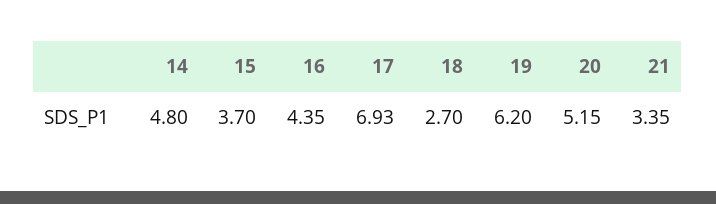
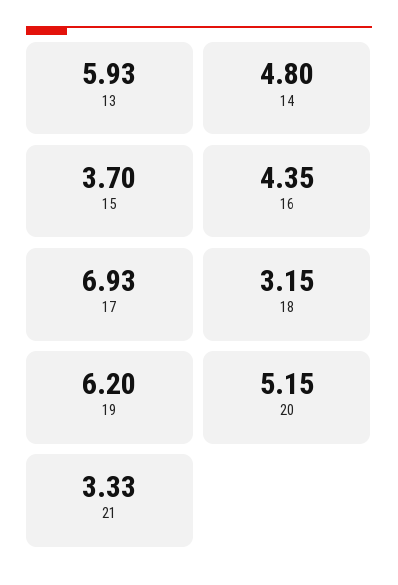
18: 2.7 -> 3.15
21: 3.35 -> 3.33
13: none -> 5.93

